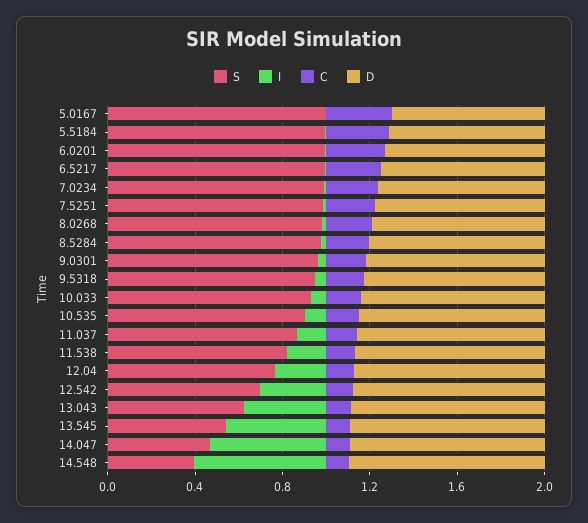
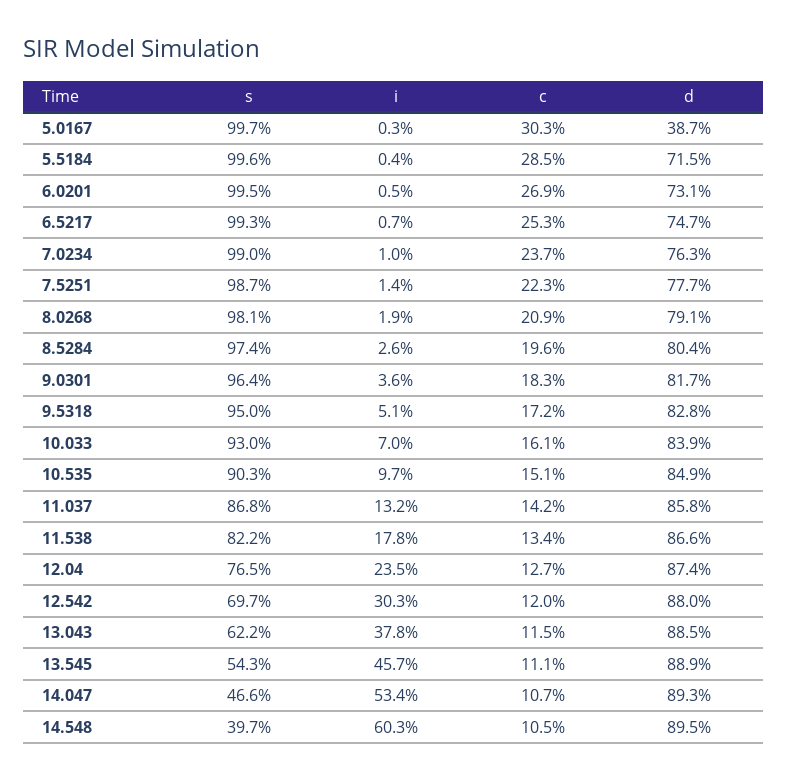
D, 5.0167: 0.7 -> 0.387

